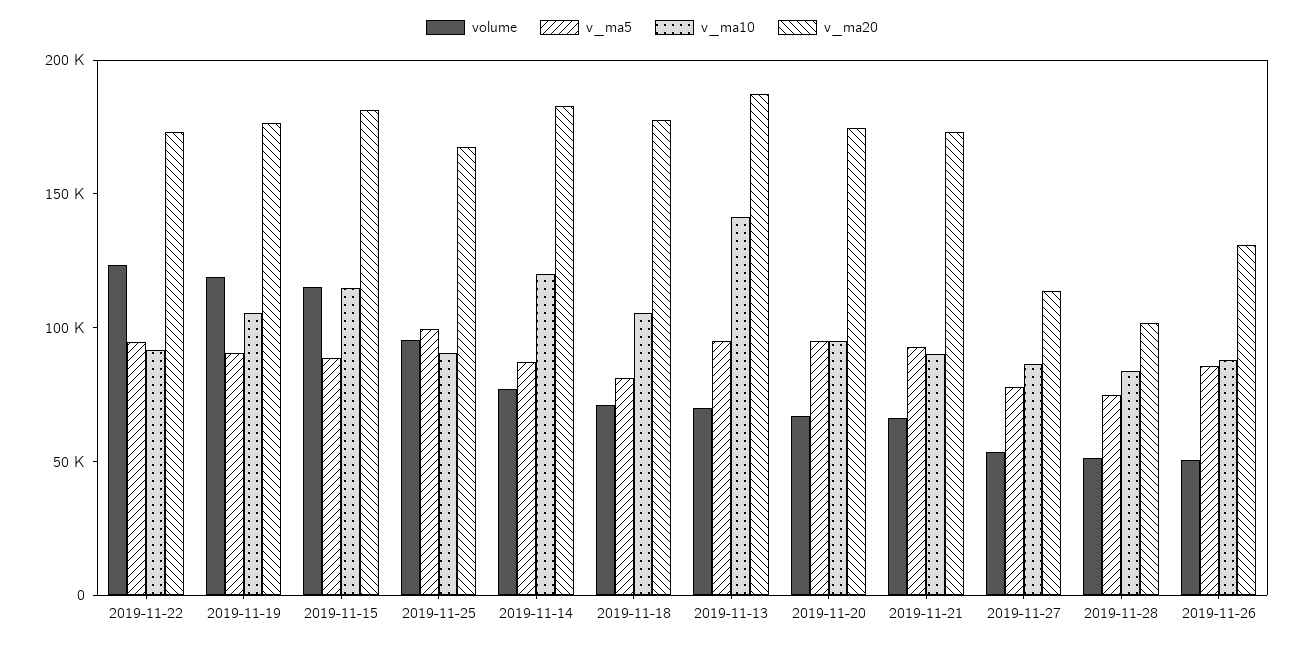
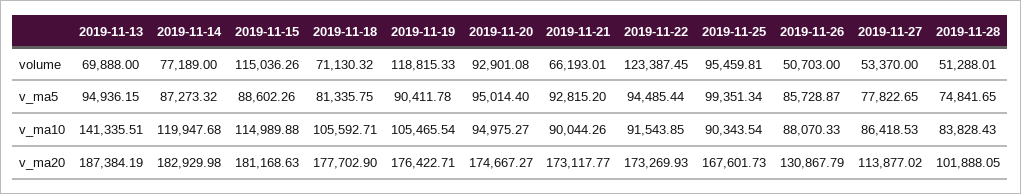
volume, 2019-11-20: 70000 -> 92901.08

